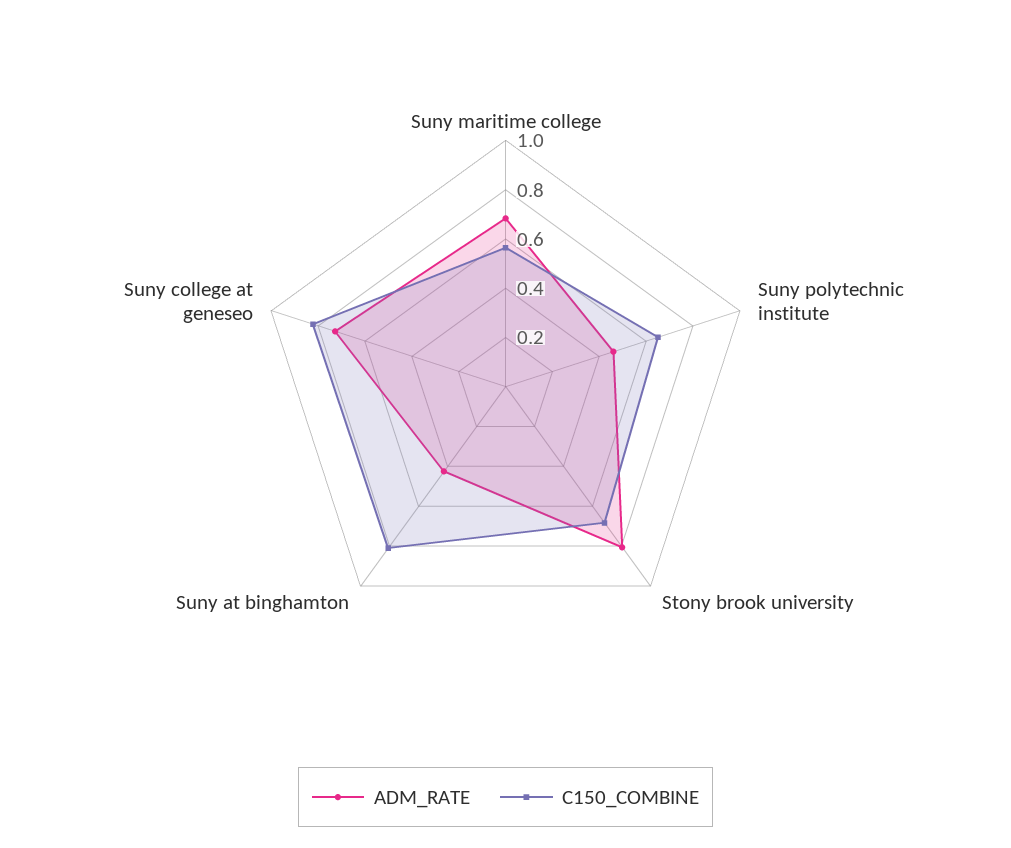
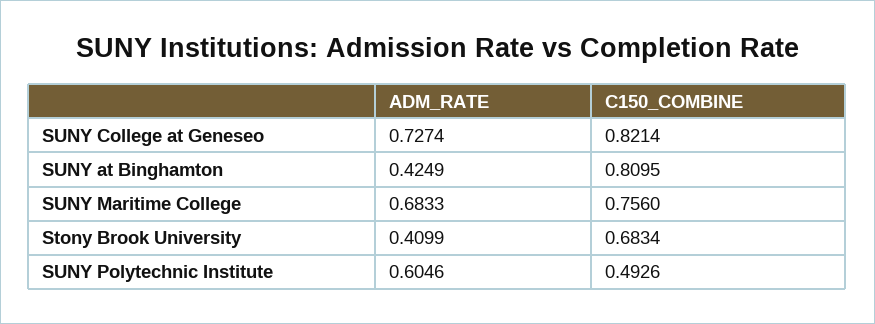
C150_COMBINE, Suny maritime college: 0.55 -> 0.756
ADM_RATE, Suny polytechnic institute: 0.45 -> 0.6046
C150_COMBINE, Suny polytechnic institute: 0.65 -> 0.4926
ADM_RATE, Stony brook university: 0.8 -> 0.4099

